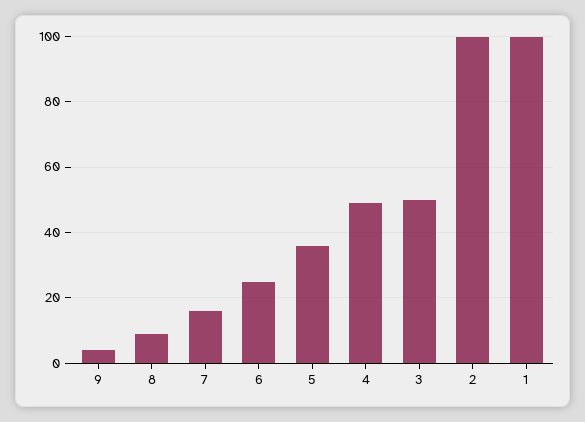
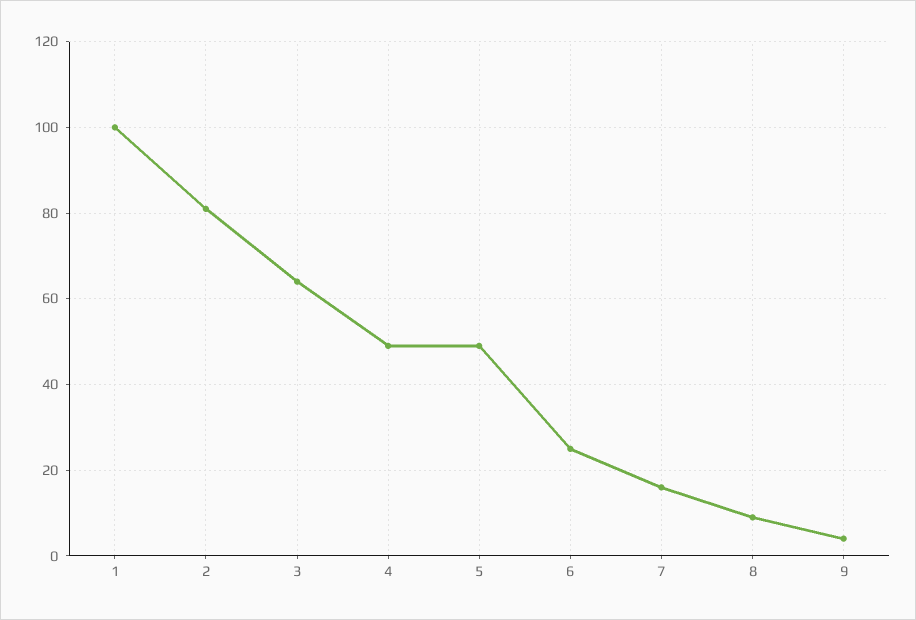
5: 35 -> 50
3: 50 -> 65
2: 100 -> 80

